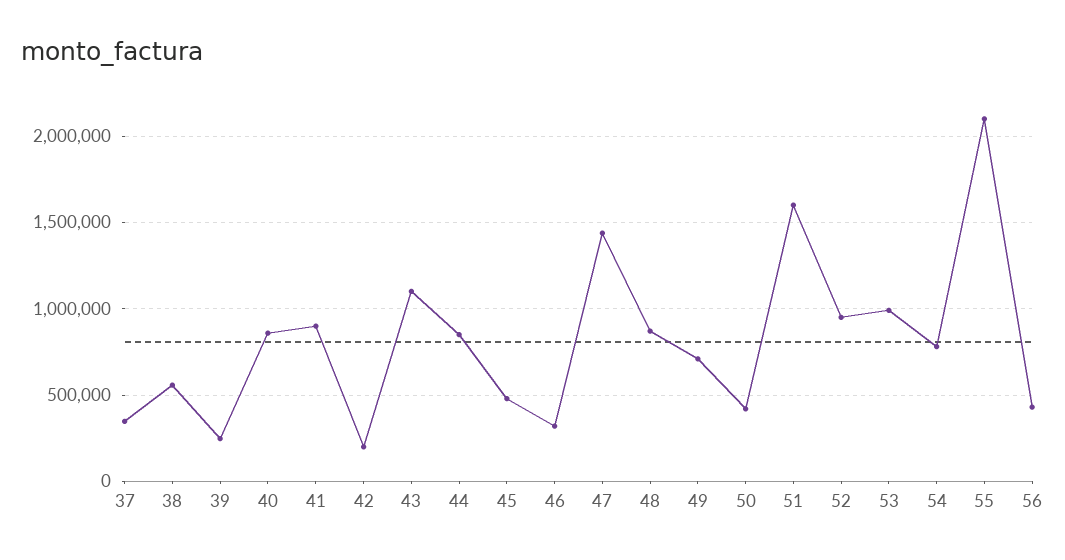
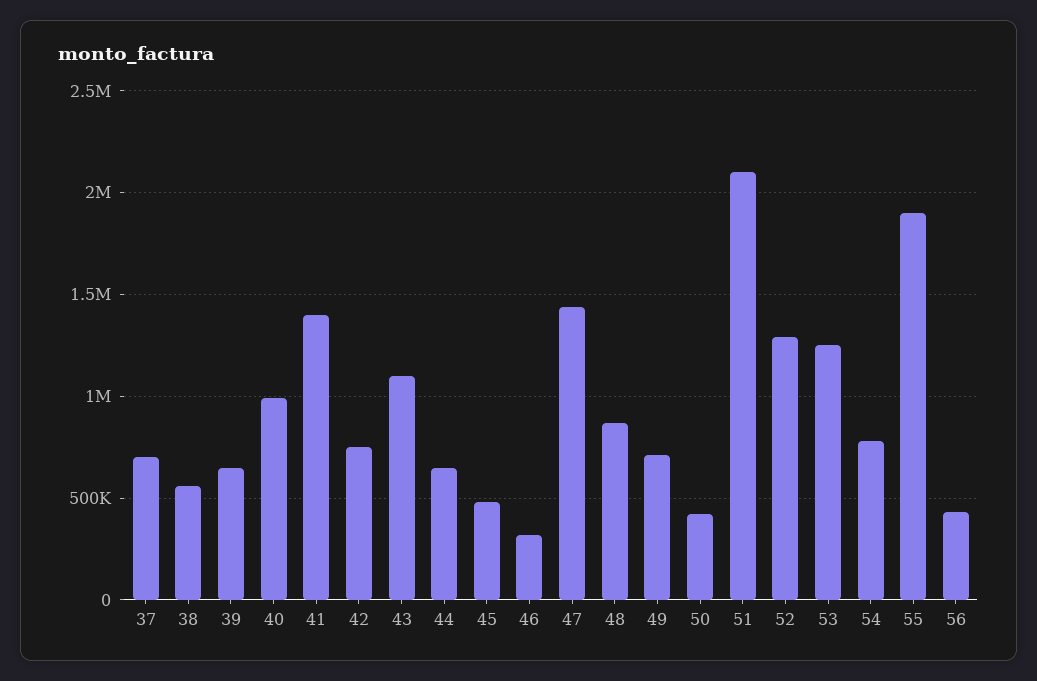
37: 350000 -> 700000
39: 250000 -> 650000
40: 850000 -> 1000000
41: 900000 -> 1400000
42: 200000 -> 750000
44: 850000 -> 650000
51: 1600000 -> 2100000
52: 950000 -> 1300000
53: 1000000 -> 1250000
55: 2100000 -> 1900000

